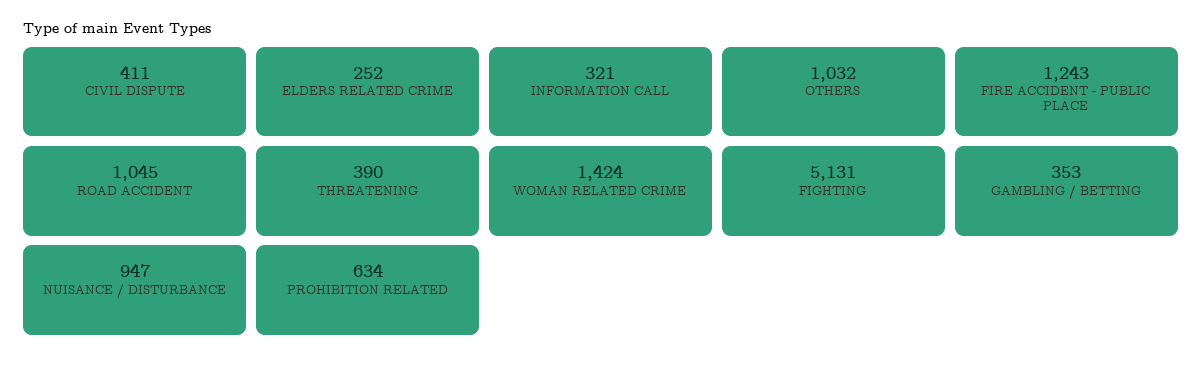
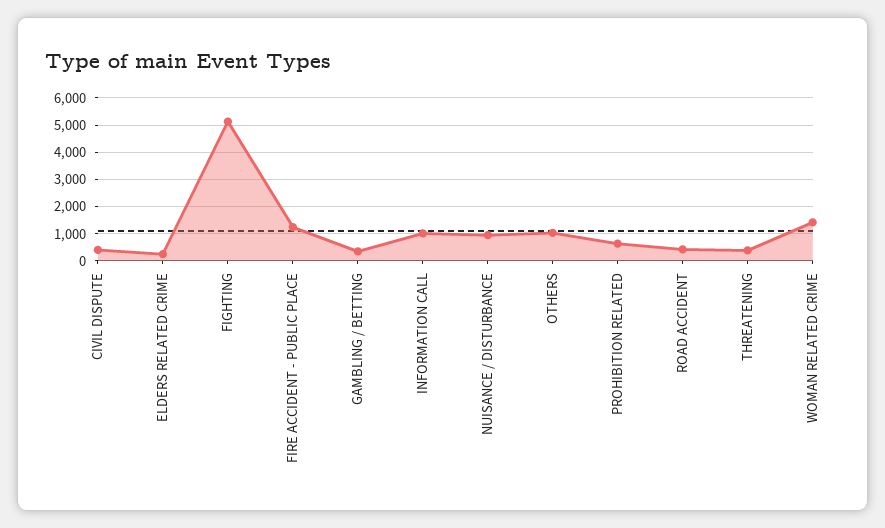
INFORMATION CALL: 321 -> 1000
ROAD ACCIDENT: 1045 -> 500

